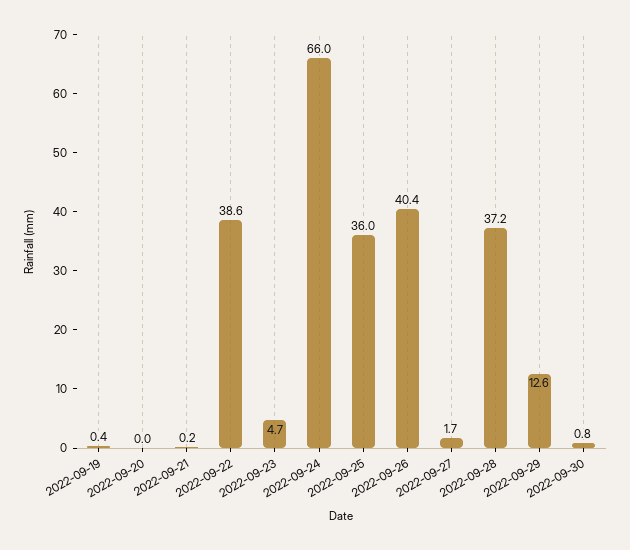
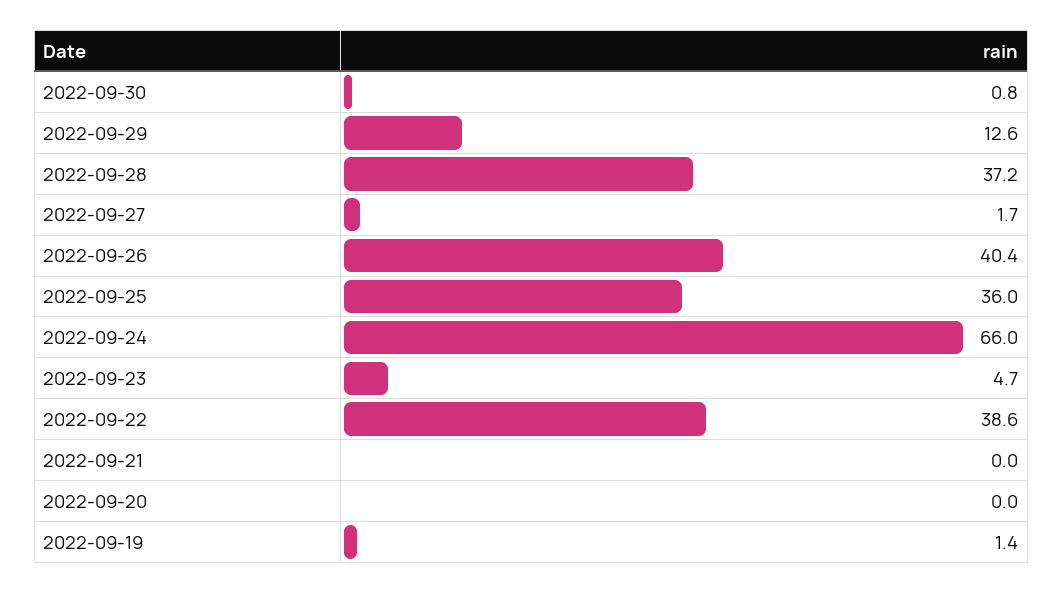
2022-09-19: 0.4 -> 1.4
2022-09-21: 0.2 -> 0

